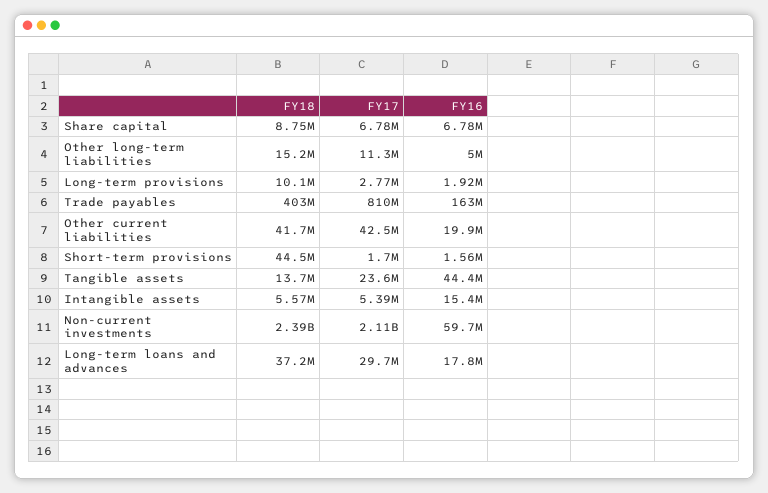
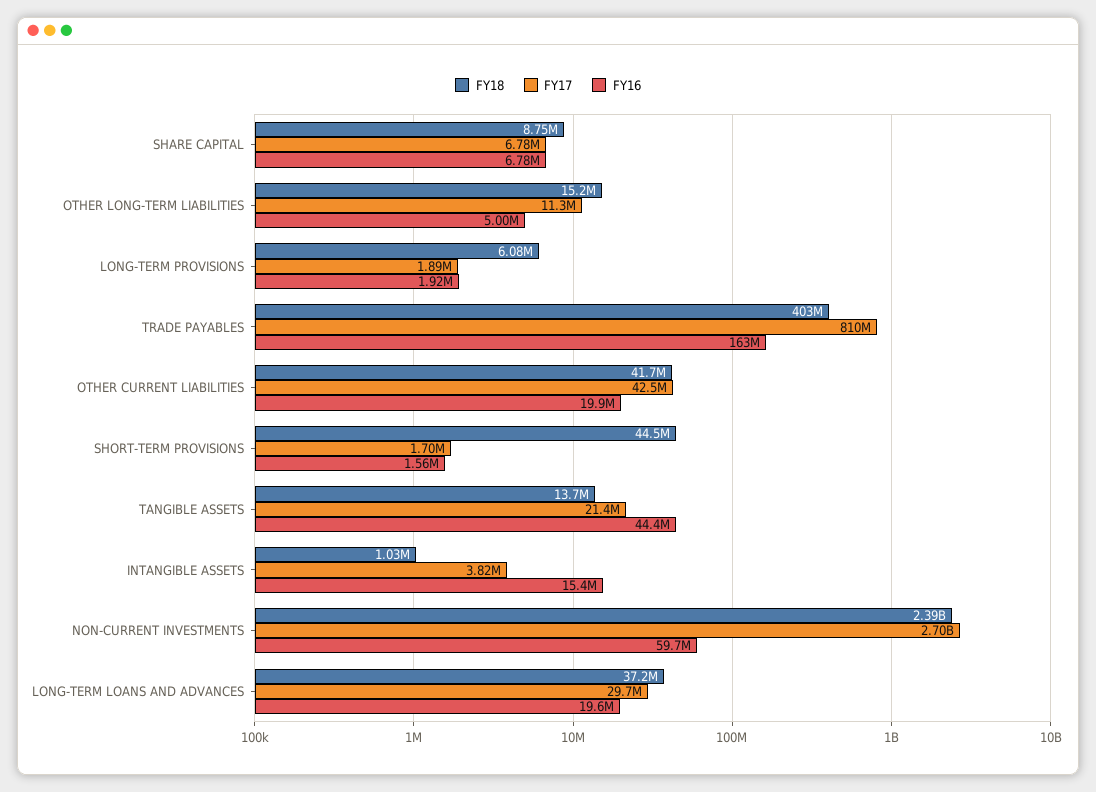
FY18, Long-term provisions: 10100000 -> 6080000
FY17, Long-term provisions: 2770000 -> 1890000
FY17, Tangible assets: 23600000 -> 21400000
FY18, Intangible assets: 5570000 -> 1030000
FY17, Intangible assets: 5390000 -> 3820000
FY17, Non-current investments: 2110000000 -> 2700000000
FY16, Long-term loans and advances: 17800000 -> 19600000

